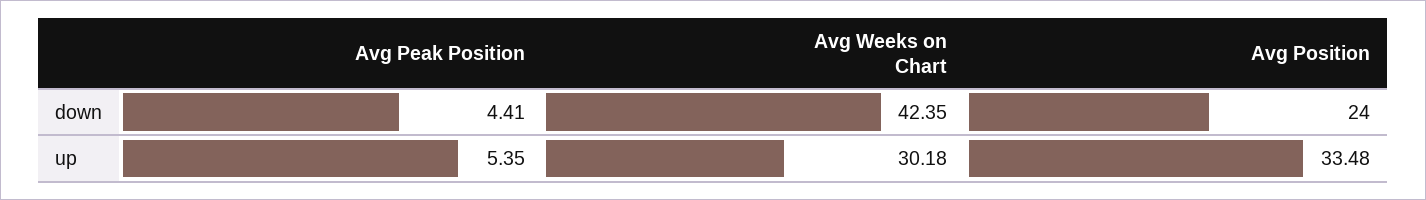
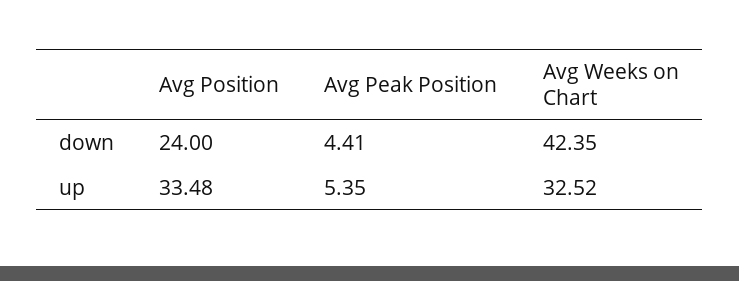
Avg Weeks on Chart, up: 30.18 -> 32.52

